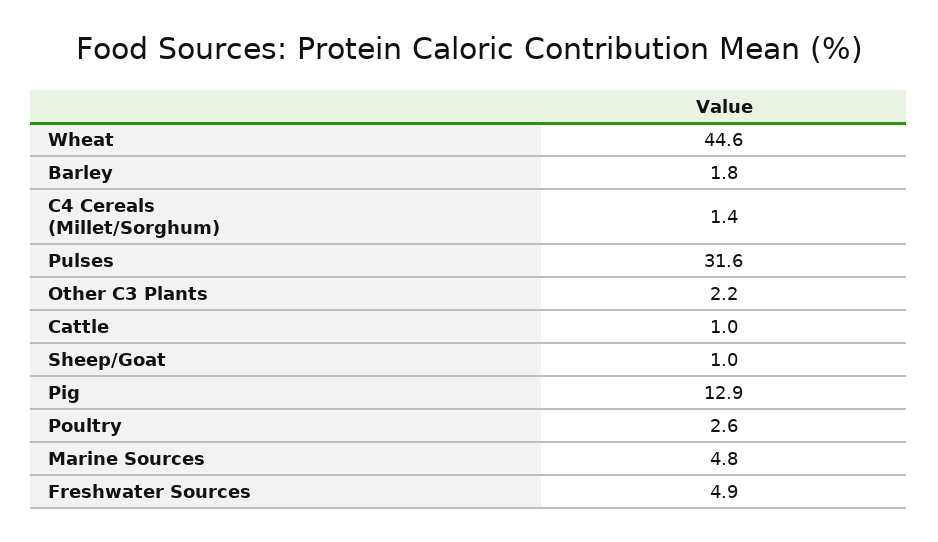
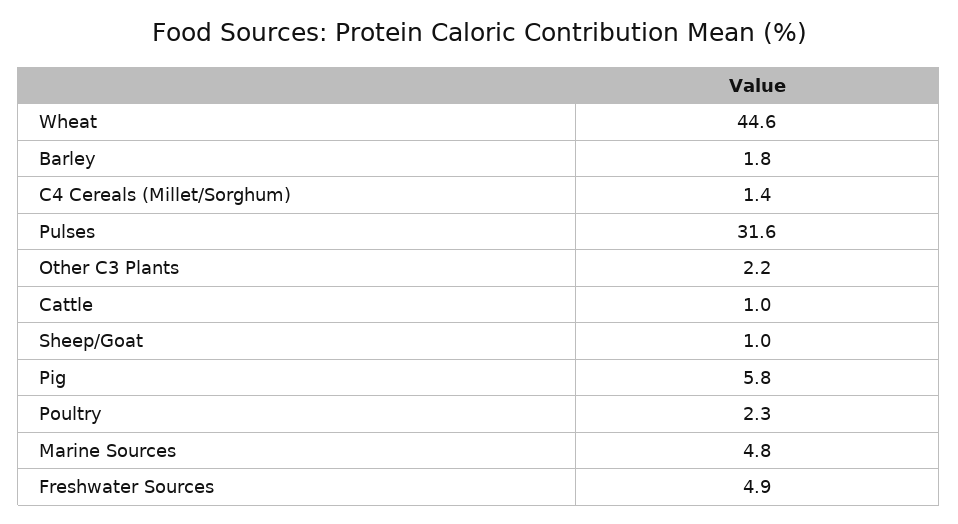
Pig: 12.9 -> 5.8
Poultry: 2.6 -> 2.3

